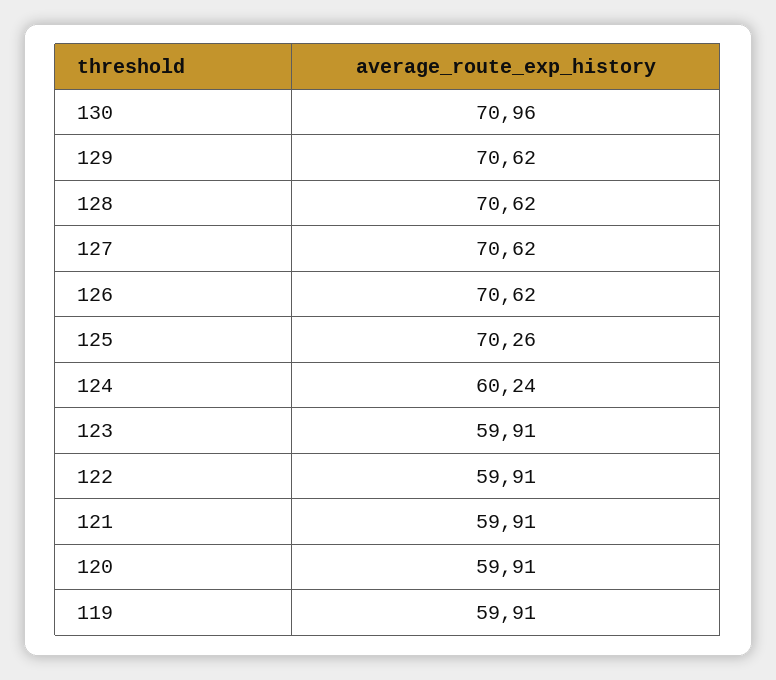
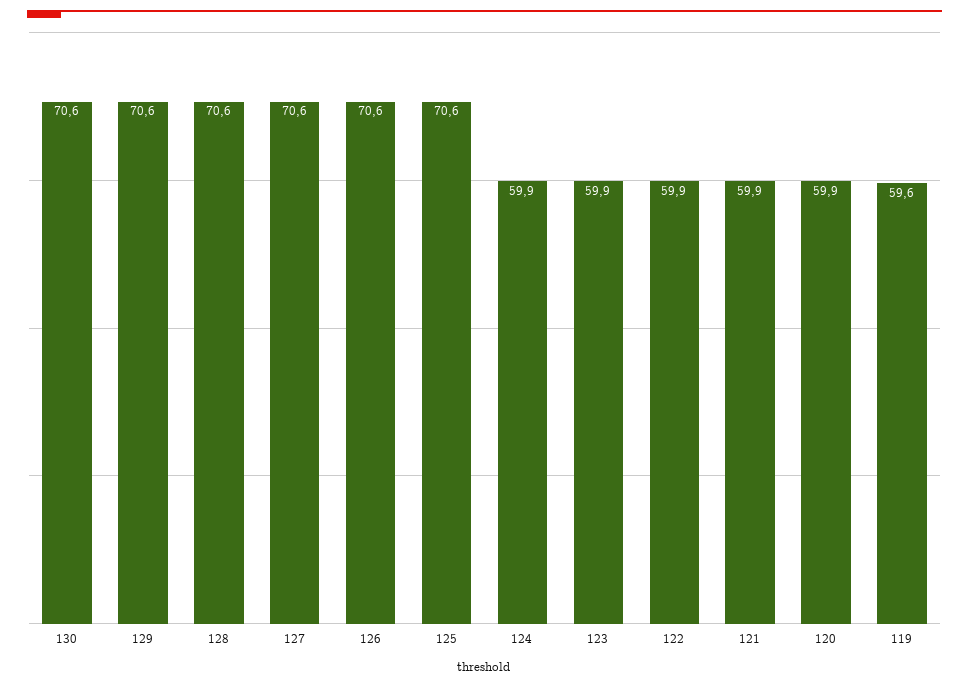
130: 70.96 -> 70.6
125: 70.26 -> 70.6
124: 60.24 -> 59.9
119: 59.91 -> 59.6

